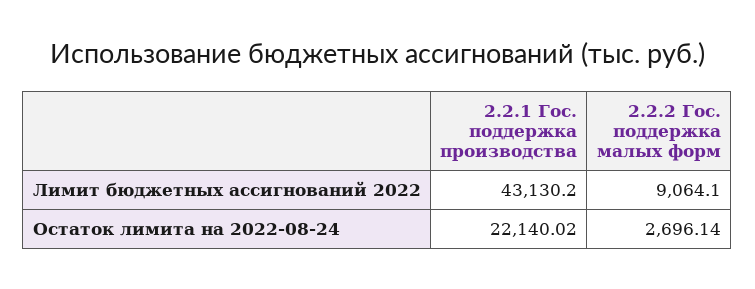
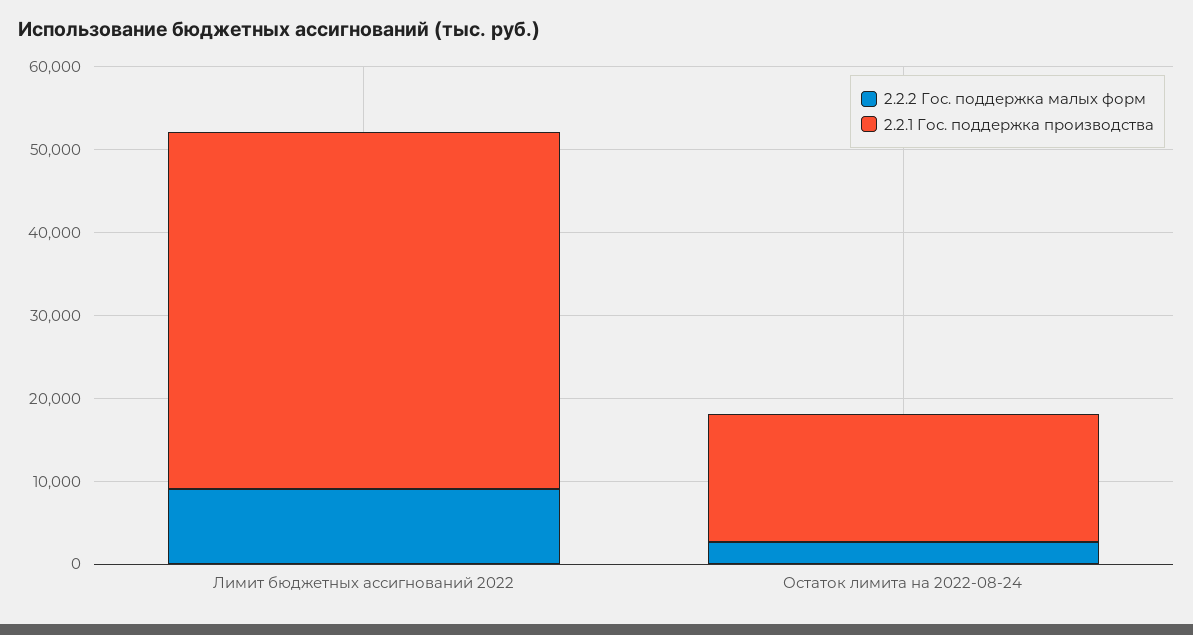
2.2.1 Гос. поддержка производства, Остаток лимита на 2022-08-24: 22140.02 -> 16000

